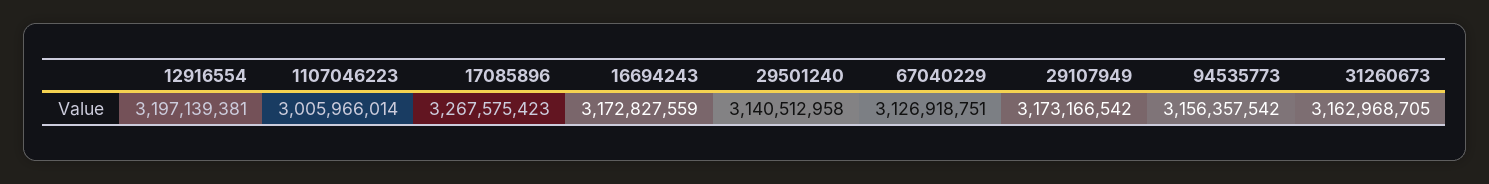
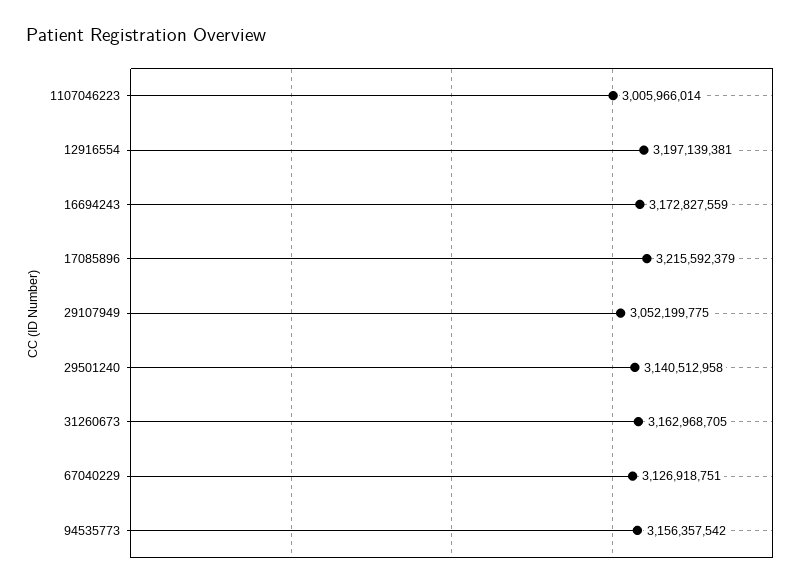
17085896: 3267575423 -> 3215592379
29107949: 3173166542 -> 3052199775

